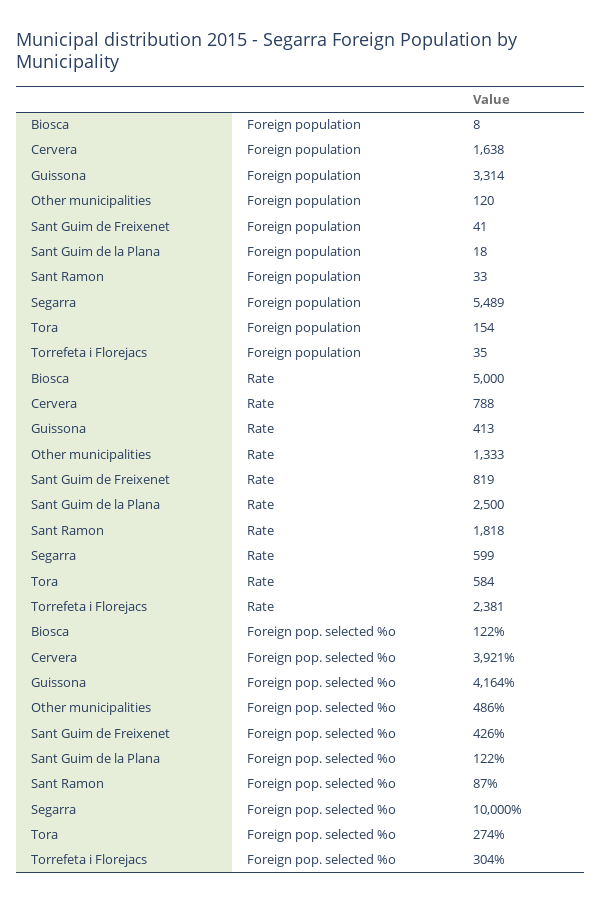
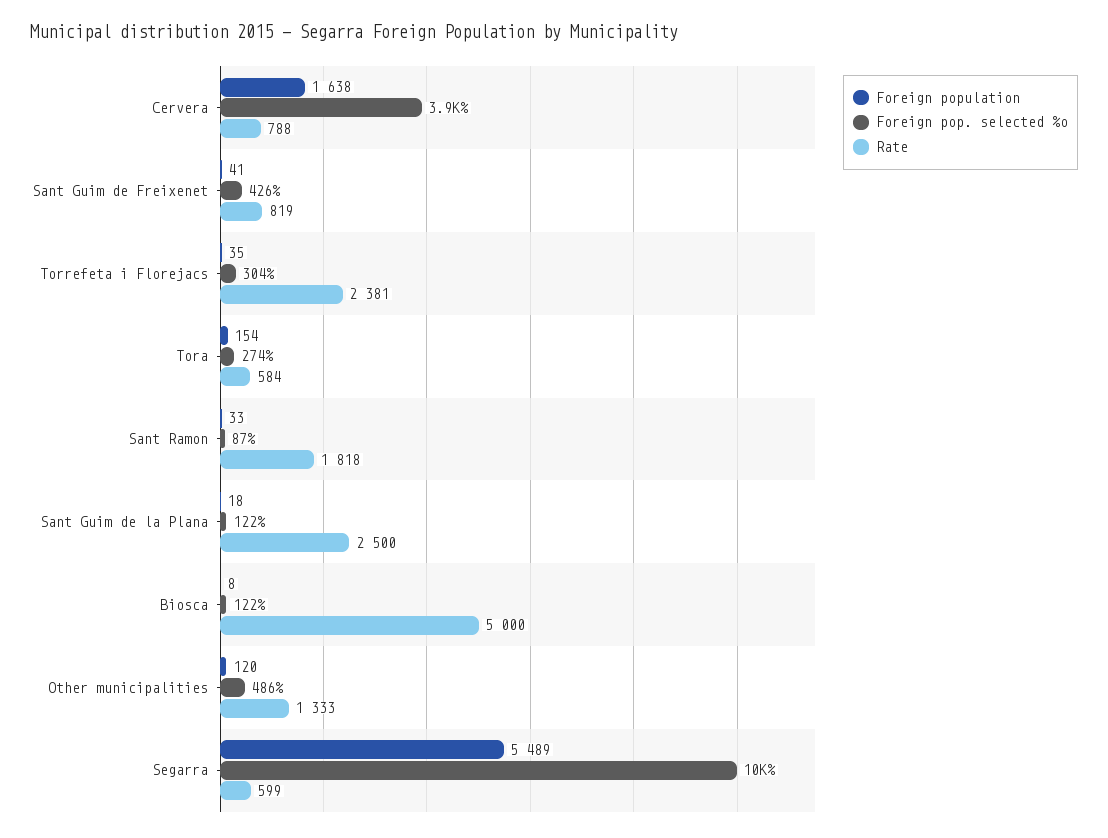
Foreign population, Guissona: 3314 -> none
Rate, Guissona: 413 -> none
Foreign pop. selected %o, Guissona: 4164 -> none

